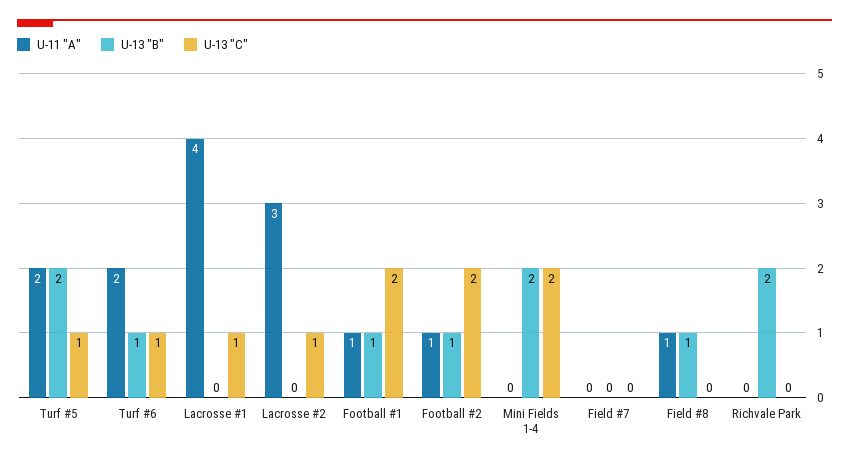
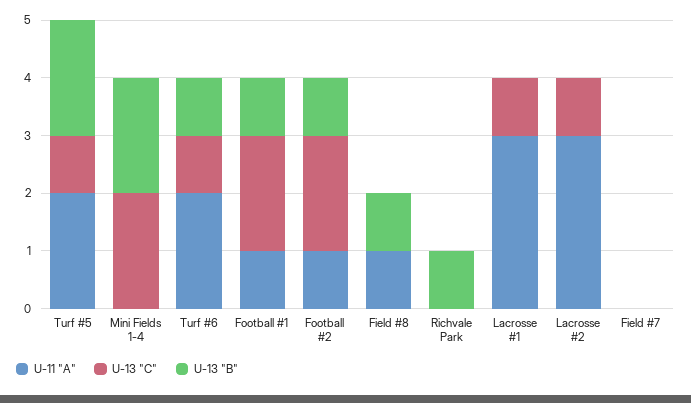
U-11 "A", Lacrosse #1: 4 -> 3
U-13 "B", Richvale Park: 2 -> 1

